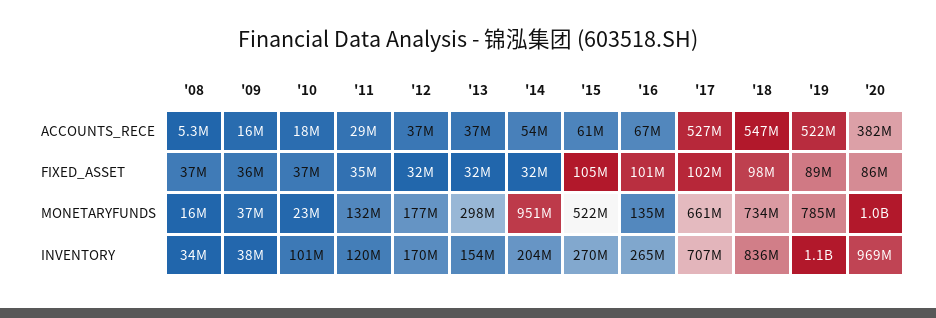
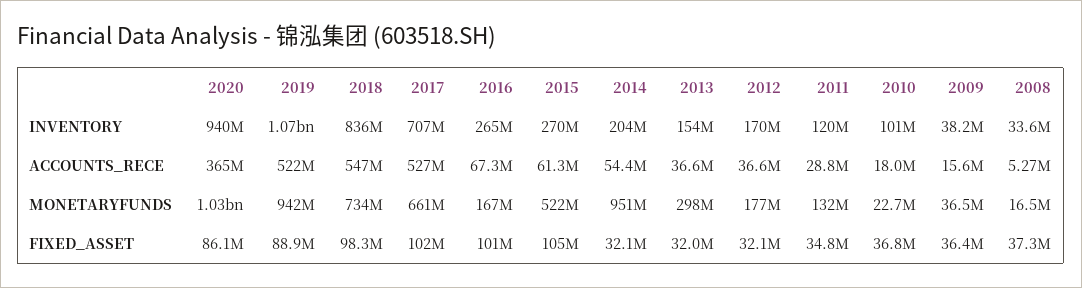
'20, ACCOUNTS_RECE: 382000000 -> 365000000
'16, MONETARYFUNDS: 135000000 -> 167000000
'19, MONETARYFUNDS: 785000000 -> 942000000
'20, INVENTORY: 969000000 -> 940000000

